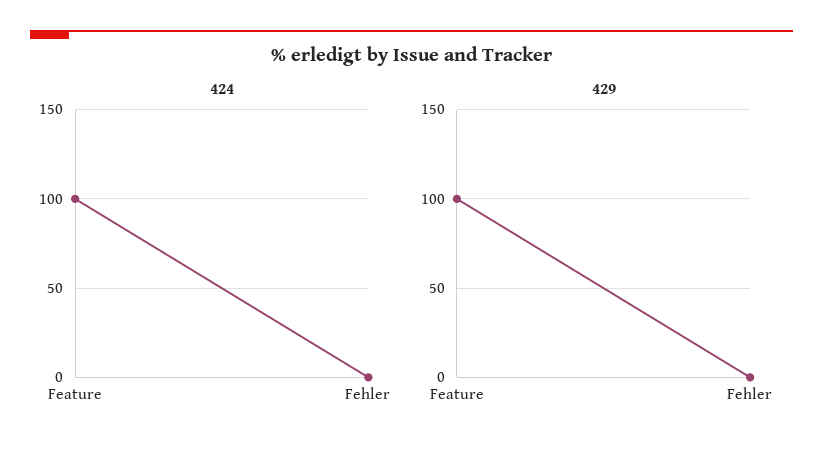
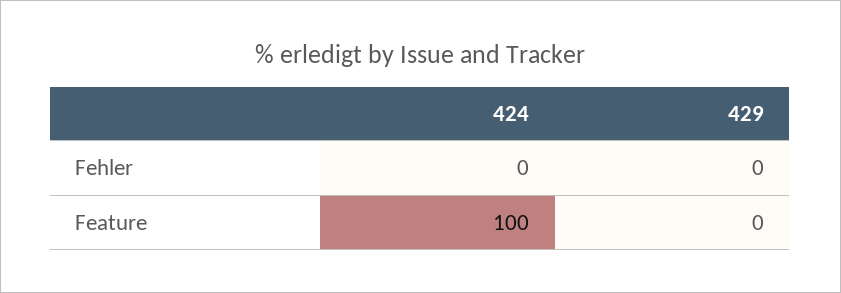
429, Feature: 100 -> 0

